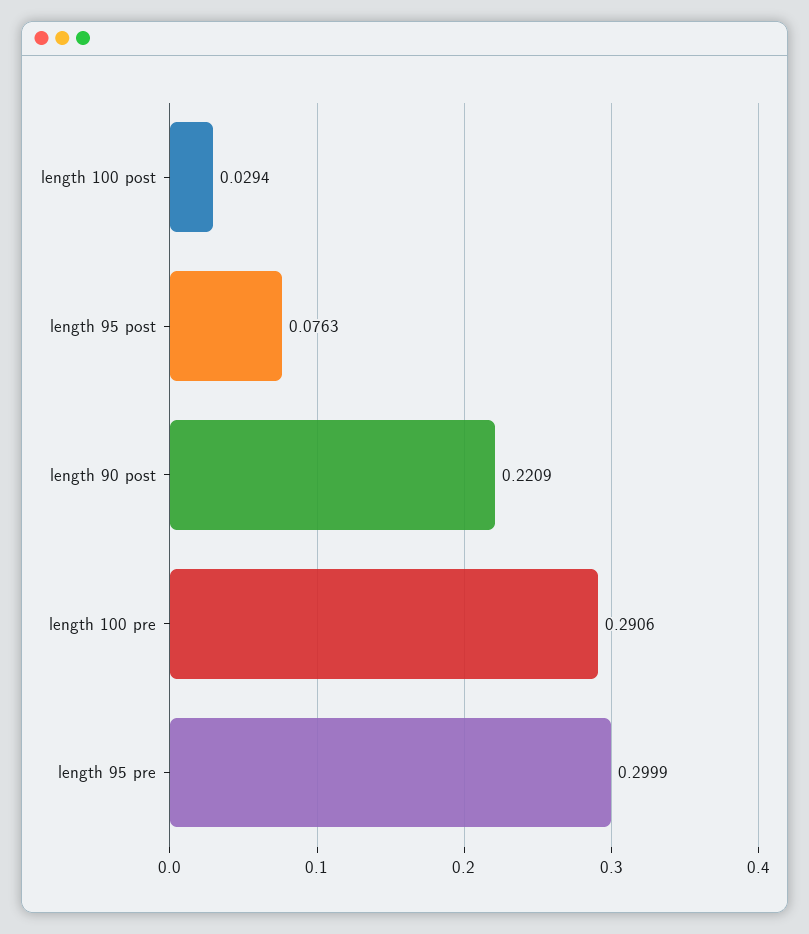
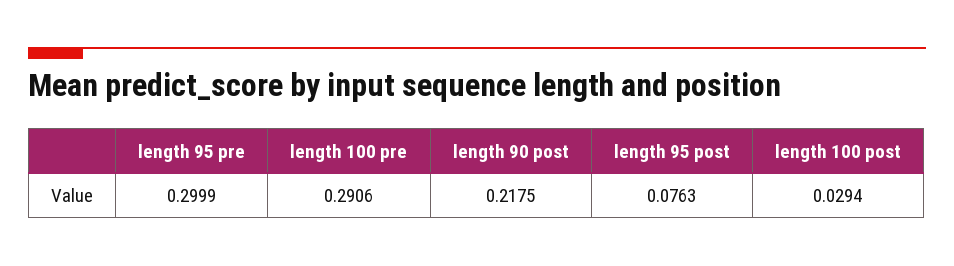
length 90 post: 0.2209 -> 0.2175

